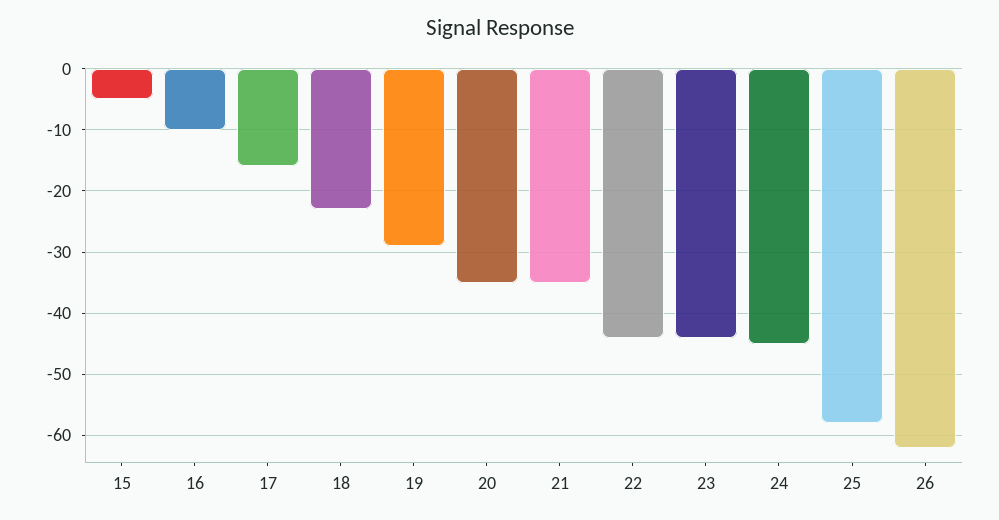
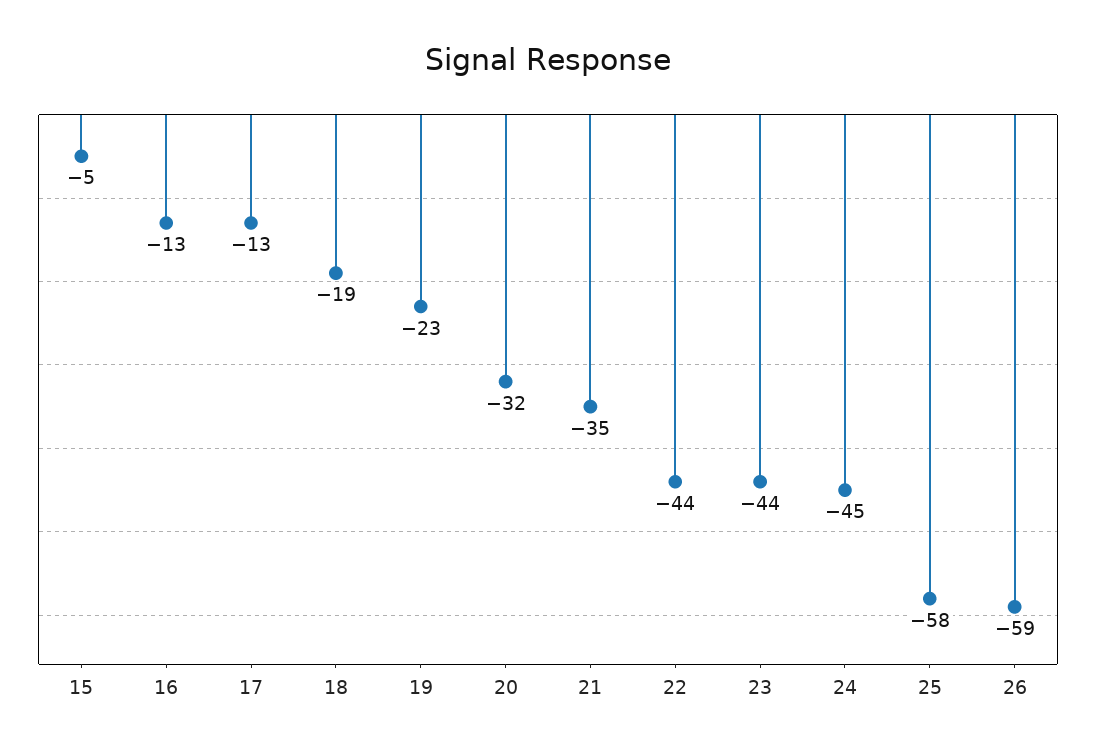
16: -10 -> -13
17: -16 -> -13
18: -23 -> -19
19: -29 -> -23
20: -35 -> -32
26: -62 -> -59

